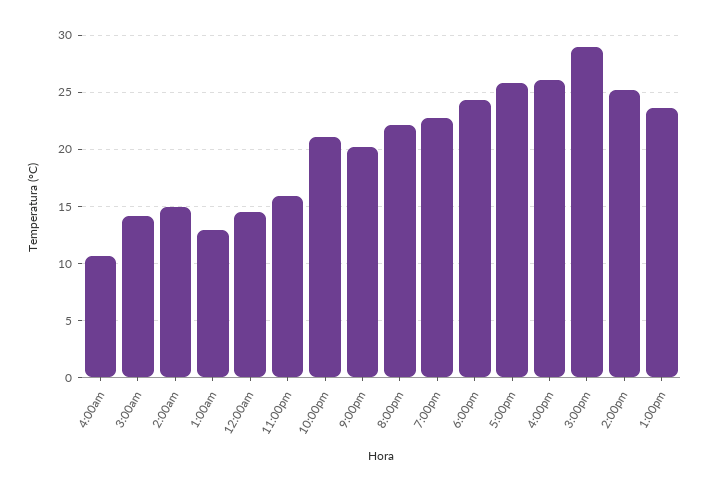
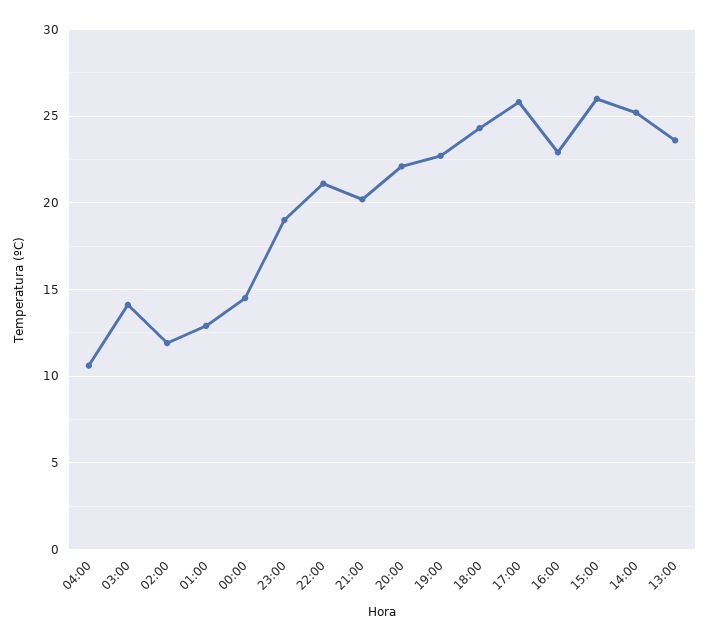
2:00am: 15 -> 12
11:00pm: 16 -> 19
4:00pm: 26 -> 23
3:00pm: 29 -> 26

